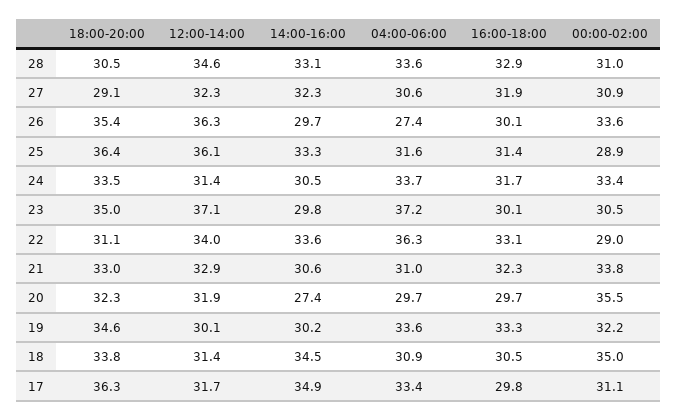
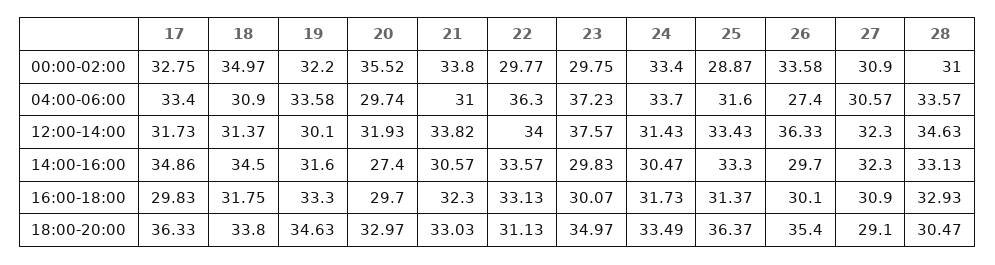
16:00-18:00, 27: 31.9 -> 30.9
12:00-14:00, 25: 36.1 -> 33.43
12:00-14:00, 23: 37.1 -> 37.57
00:00-02:00, 23: 30.5 -> 29.75
00:00-02:00, 22: 29 -> 29.77
12:00-14:00, 21: 32.9 -> 33.82
18:00-20:00, 20: 32.3 -> 32.97
14:00-16:00, 19: 30.2 -> 31.6
16:00-18:00, 18: 30.5 -> 31.75
00:00-02:00, 17: 31.1 -> 32.75

